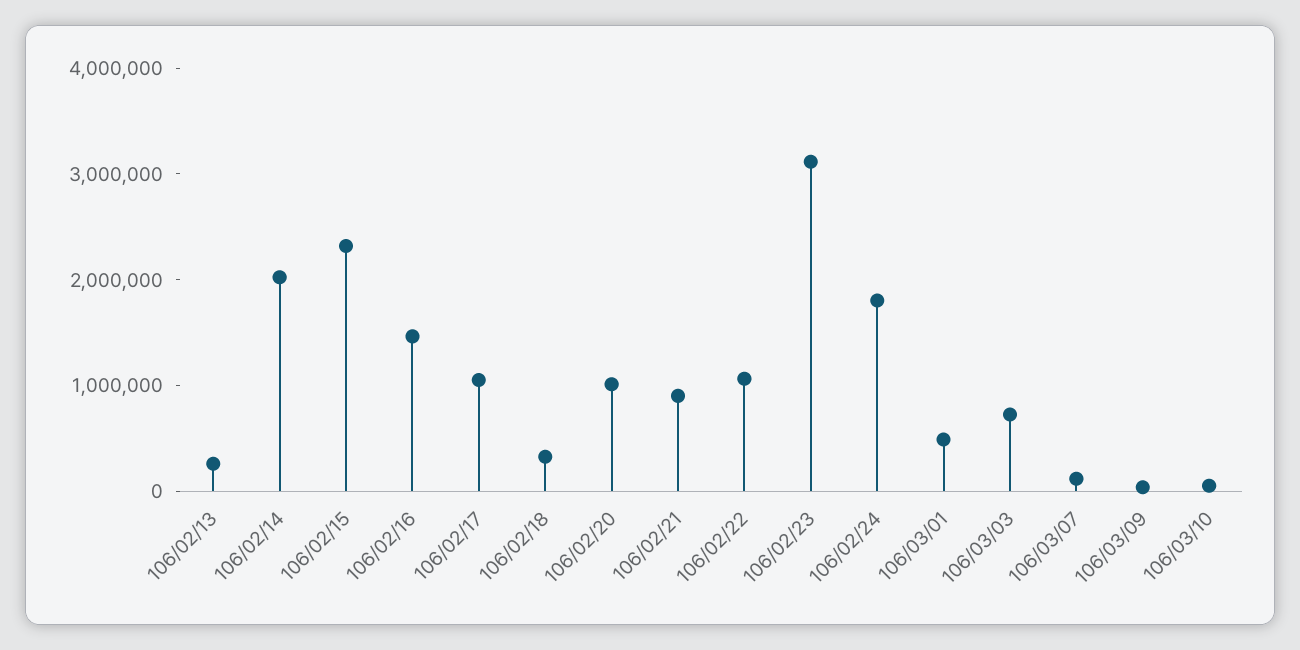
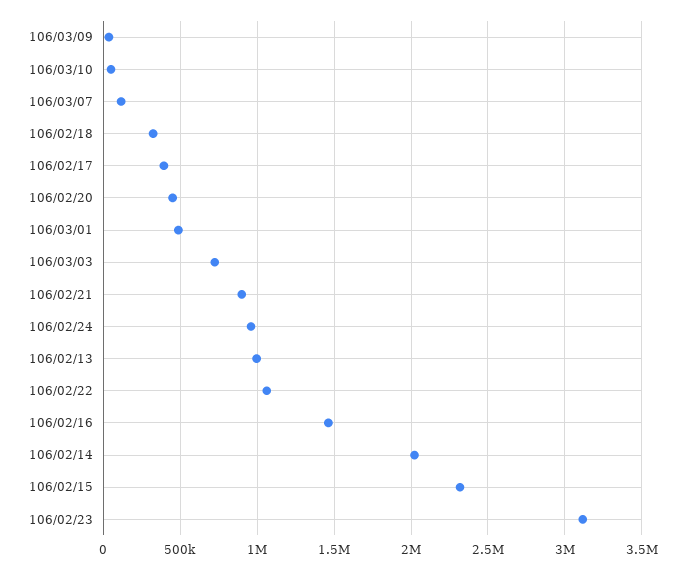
106/02/13: 200000 -> 1000000
106/02/17: 1000000 -> 400000
106/02/20: 1000000 -> 450000
106/02/24: 1800000 -> 950000

